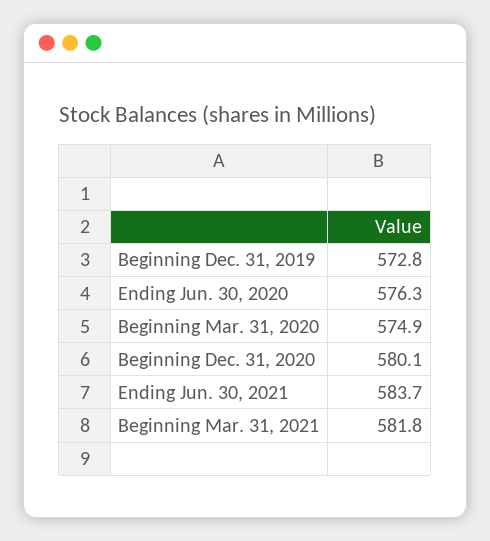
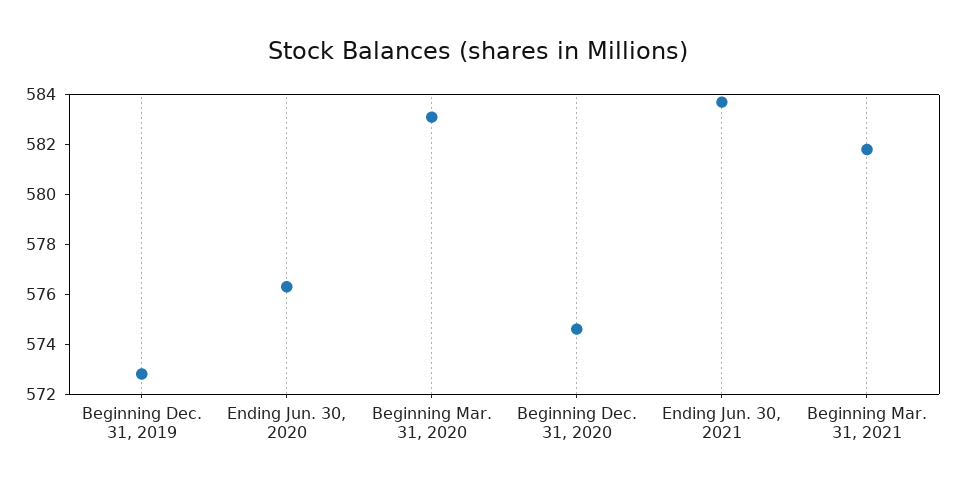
Beginning Mar. 31, 2020: 574.9 -> 583
Beginning Dec. 31, 2020: 580.1 -> 574.5

